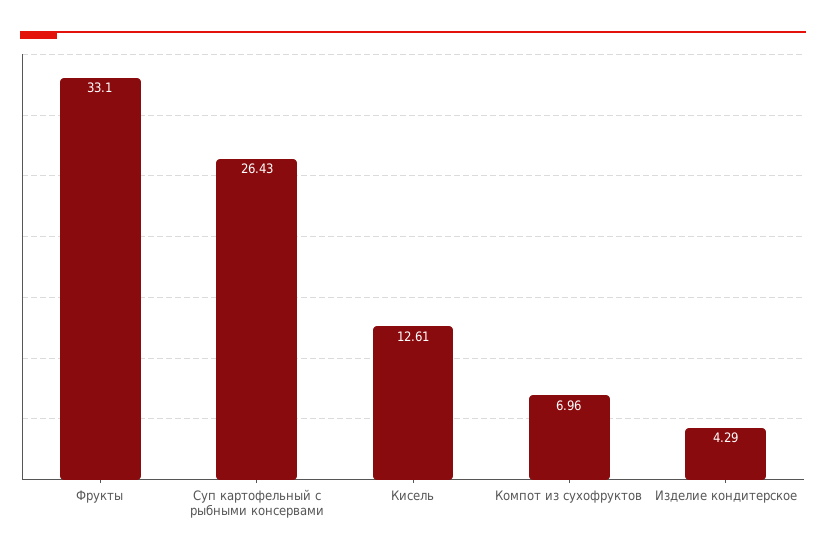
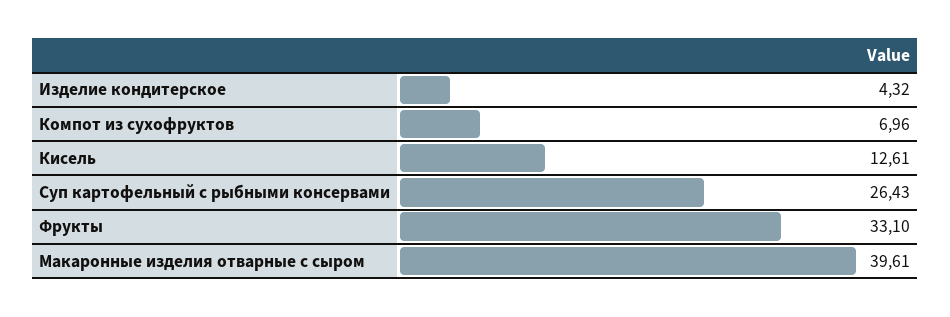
Изделие кондитерское: 4.29 -> 4.32
Макаронные изделия отварные с сыром: none -> 39.61

